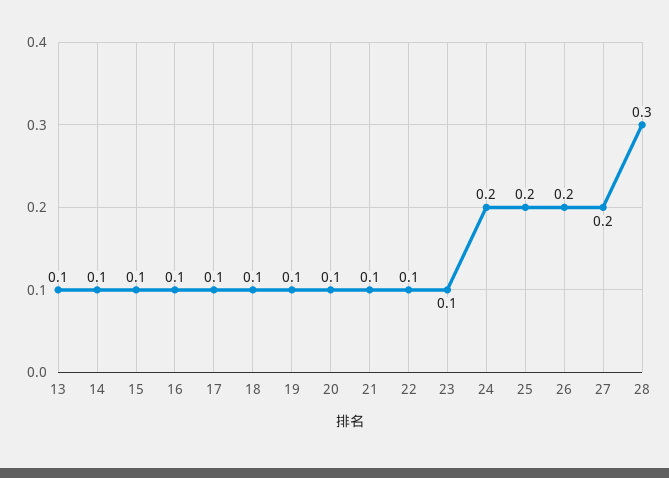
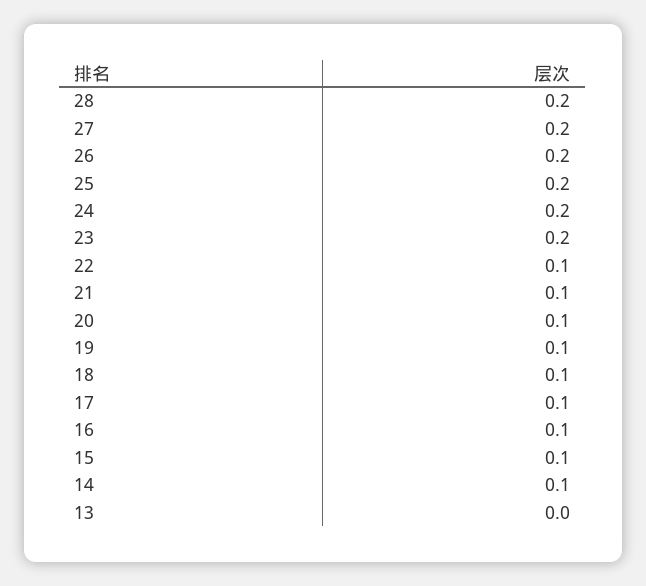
13: 0.1 -> 0
23: 0.1 -> 0.2
28: 0.3 -> 0.2

